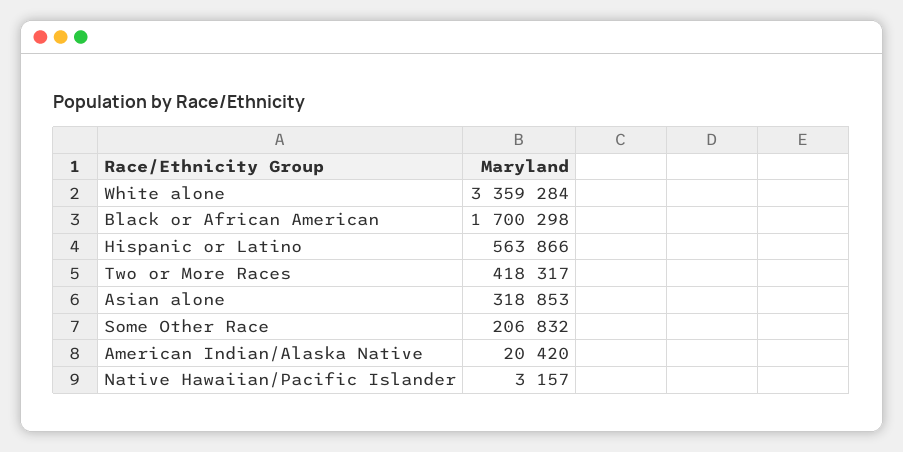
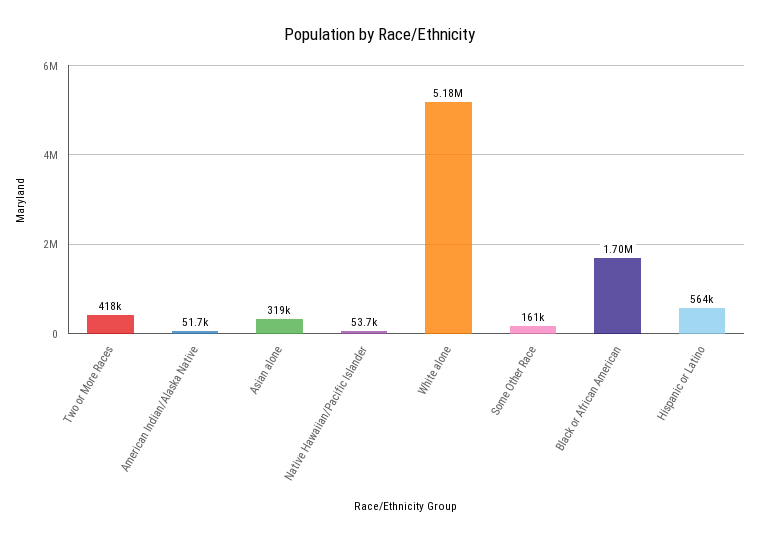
White alone: 3359284 -> 5180000
Some Other Race: 206832 -> 161000
American Indian/Alaska Native: 20420 -> 51700
Native Hawaiian/Pacific Islander: 3157 -> 53700

